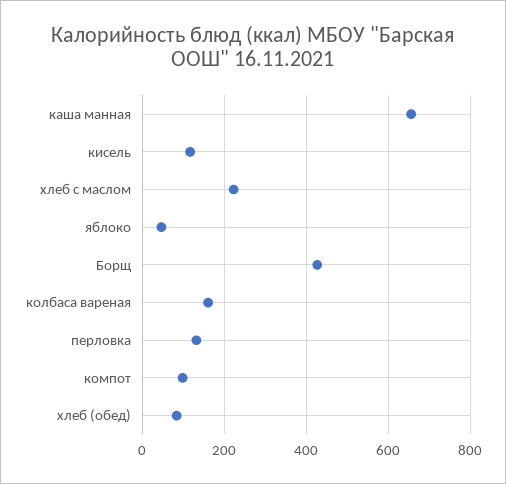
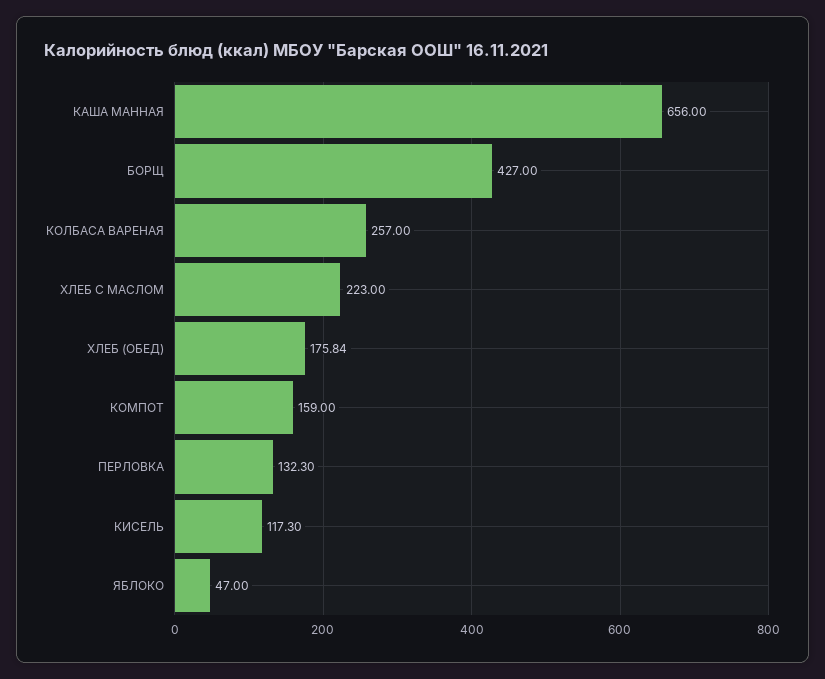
колбаса вареная: 160 -> 257
компот: 100 -> 159
хлеб (обед): 80 -> 175.84

